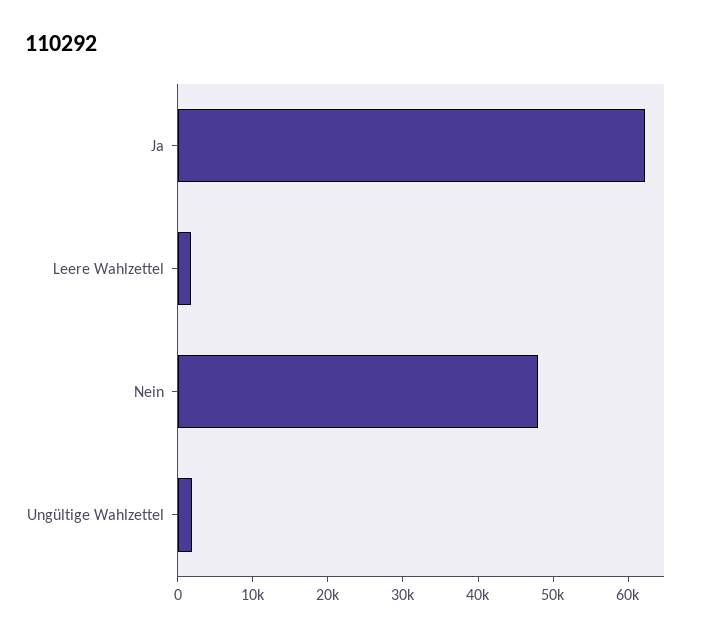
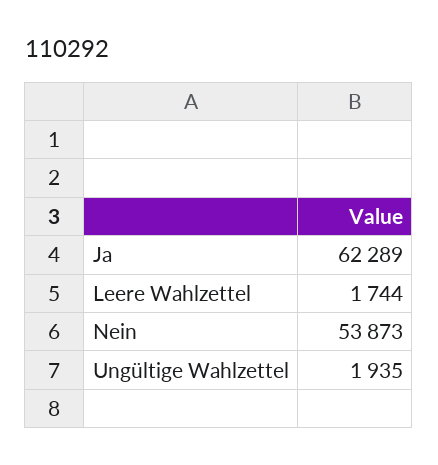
Nein: 48000 -> 53873

